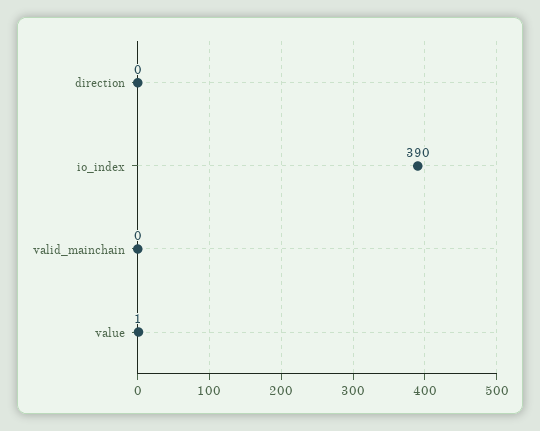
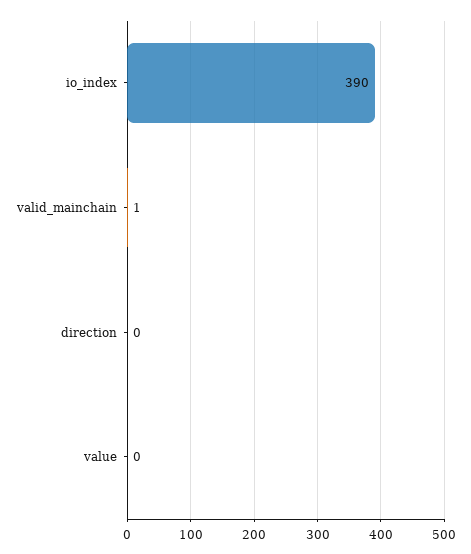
valid_mainchain: 0 -> 1
value: 1 -> 0

